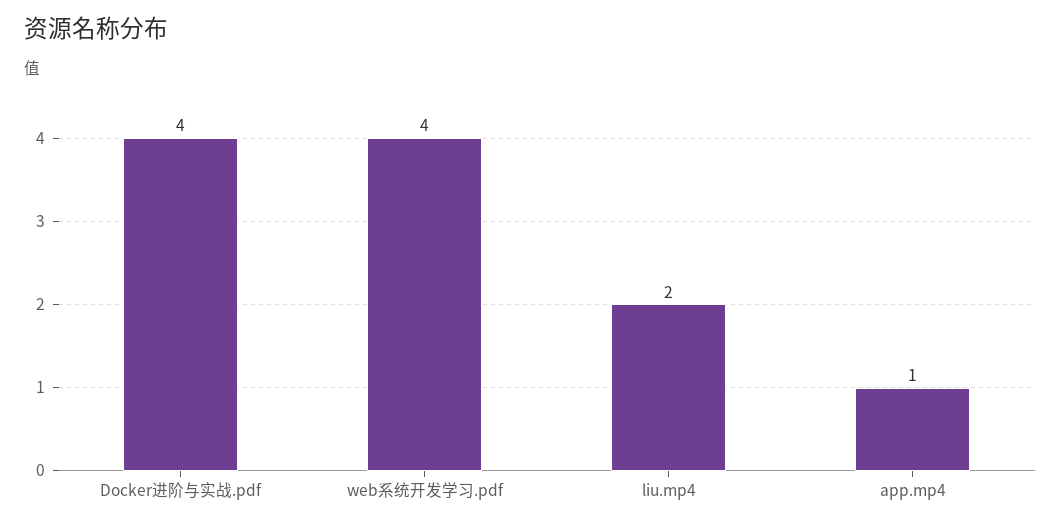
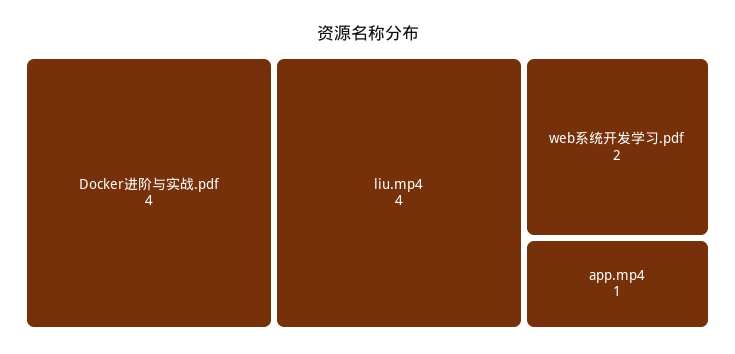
web系统开发学习.pdf: 4 -> 2
liu.mp4: 2 -> 4

